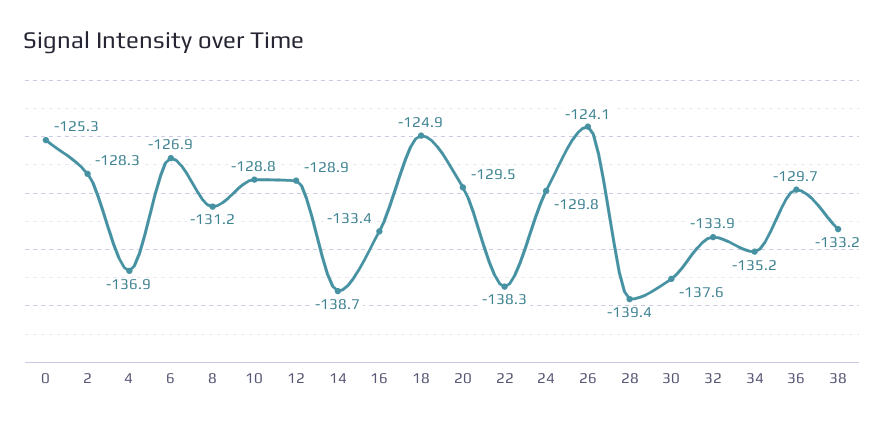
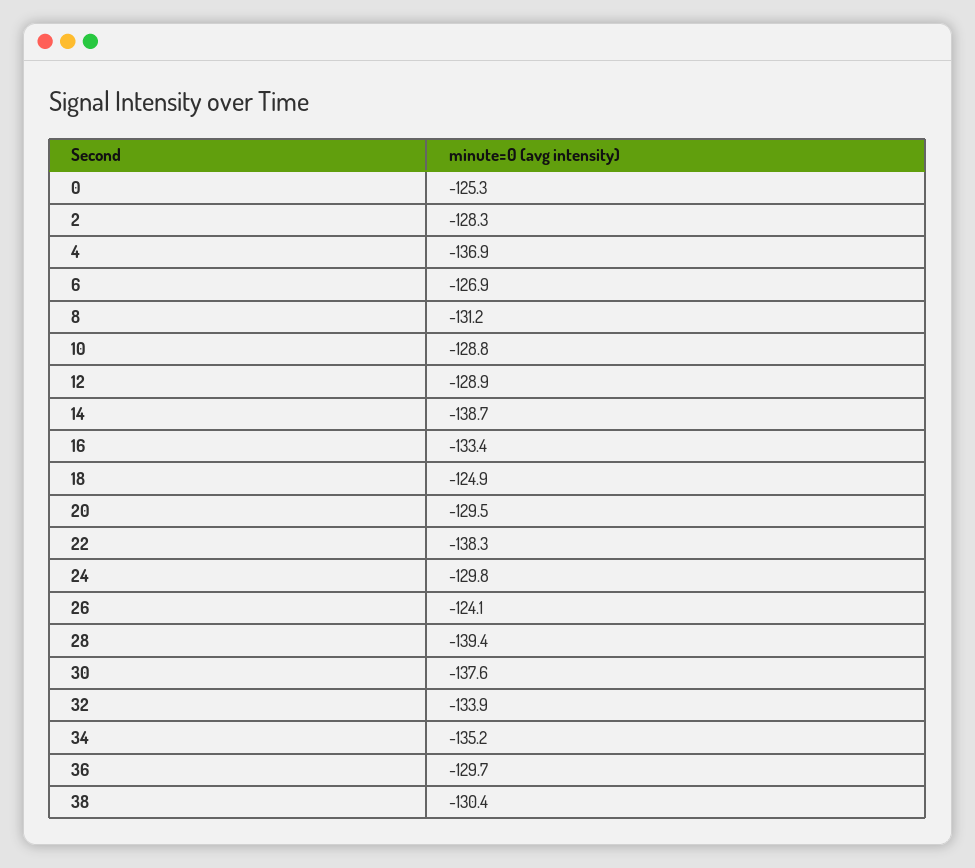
38: -133.2 -> -130.4

